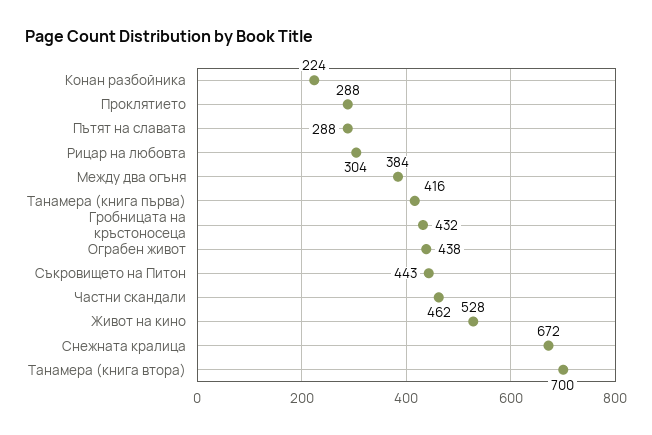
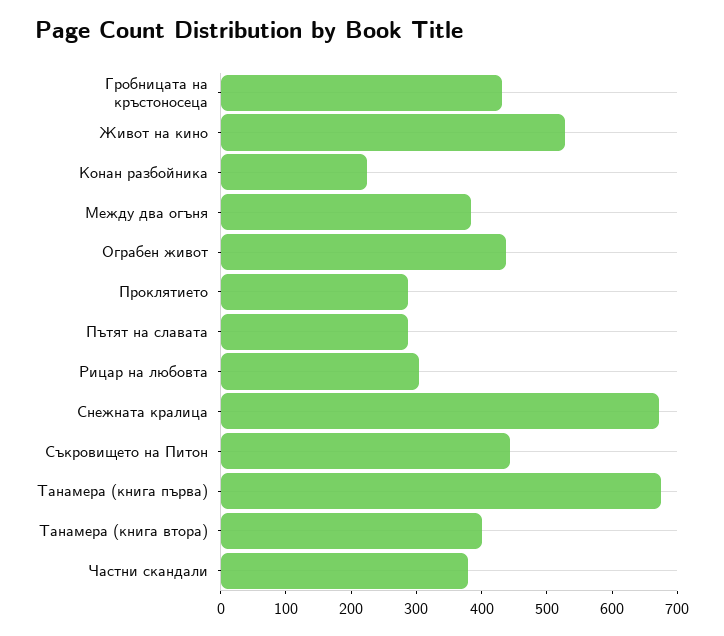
Танамера (книга първа): 416 -> 680
Частни скандали: 462 -> 380
Танамера (книга втора): 700 -> 400

